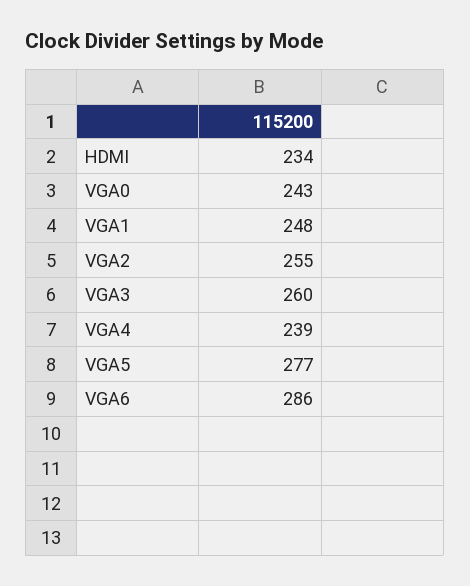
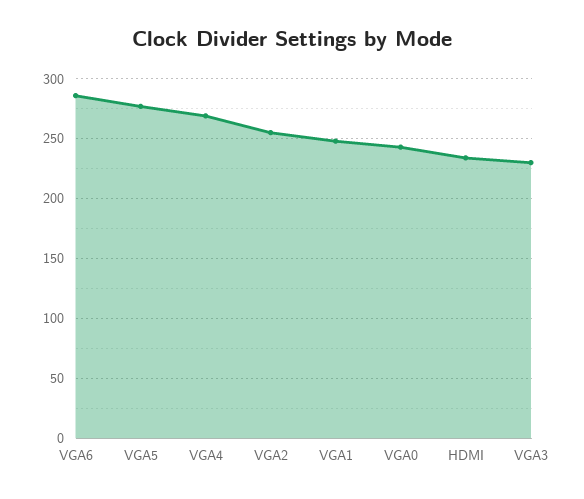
VGA3: 260 -> 230
VGA4: 239 -> 270

